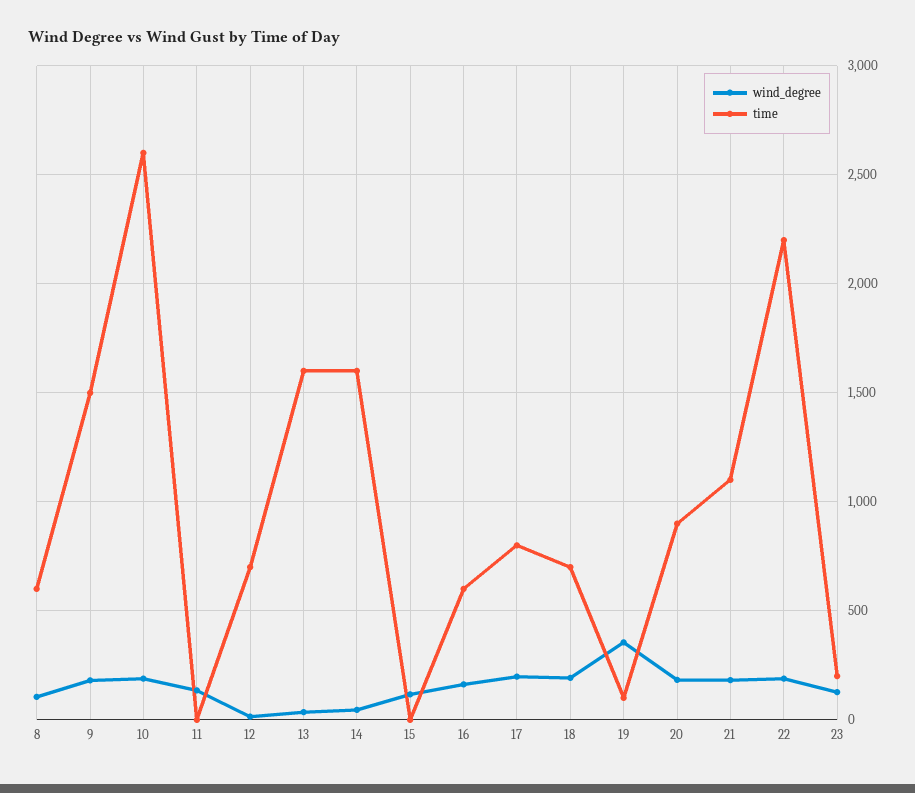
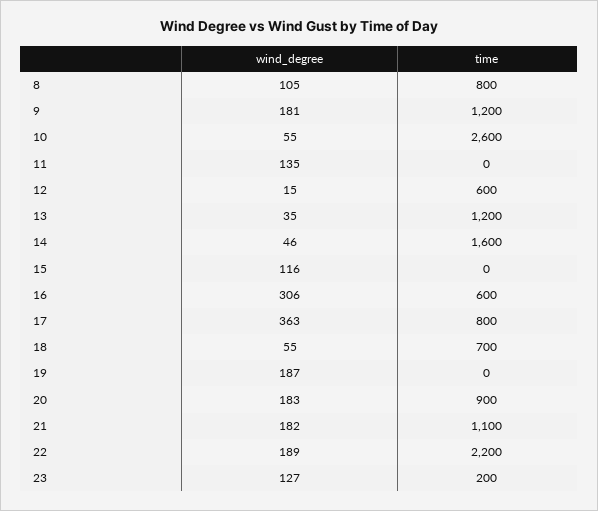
time, 8: 600 -> 800
time, 9: 1500 -> 1200
wind_degree, 10: 200 -> 55
time, 12: 700 -> 600
time, 13: 1600 -> 1200
wind_degree, 16: 150 -> 306
wind_degree, 17: 200 -> 363
wind_degree, 18: 200 -> 55
wind_degree, 19: 350 -> 187
time, 19: 100 -> 0

